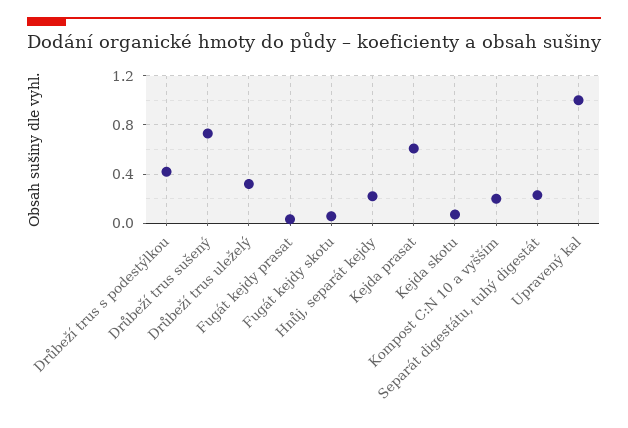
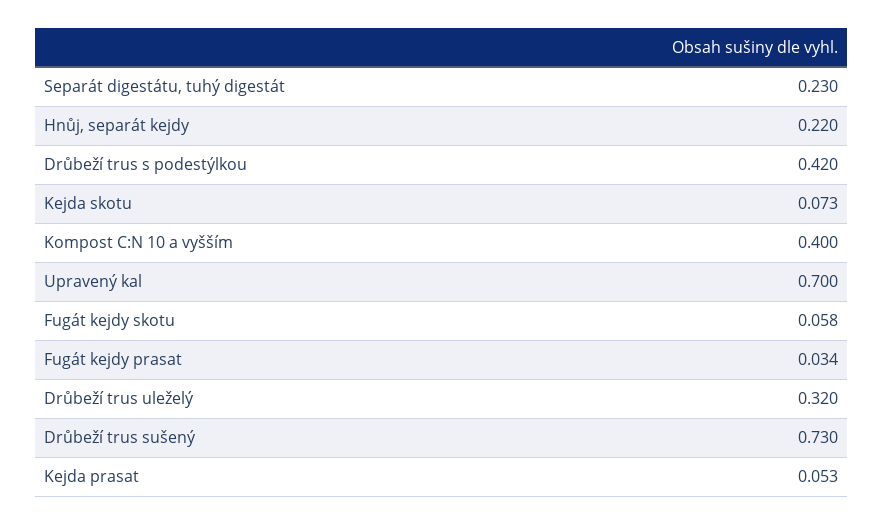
Kejda prasat: 0.6 -> 0.053
Kompost C:N 10 a vyšším: 0.2 -> 0.4
Upravený kal: 1 -> 0.7

